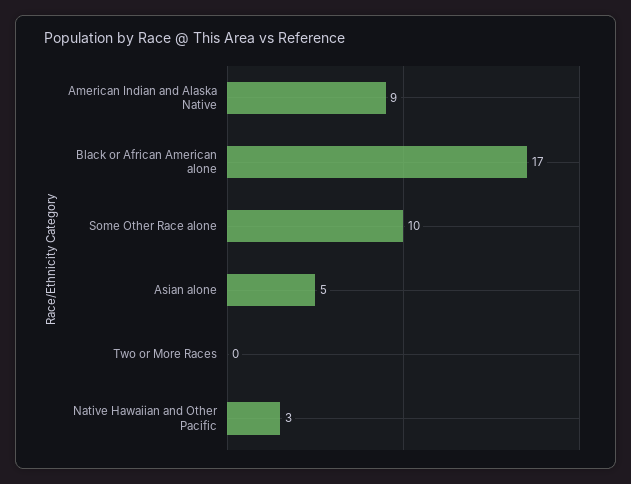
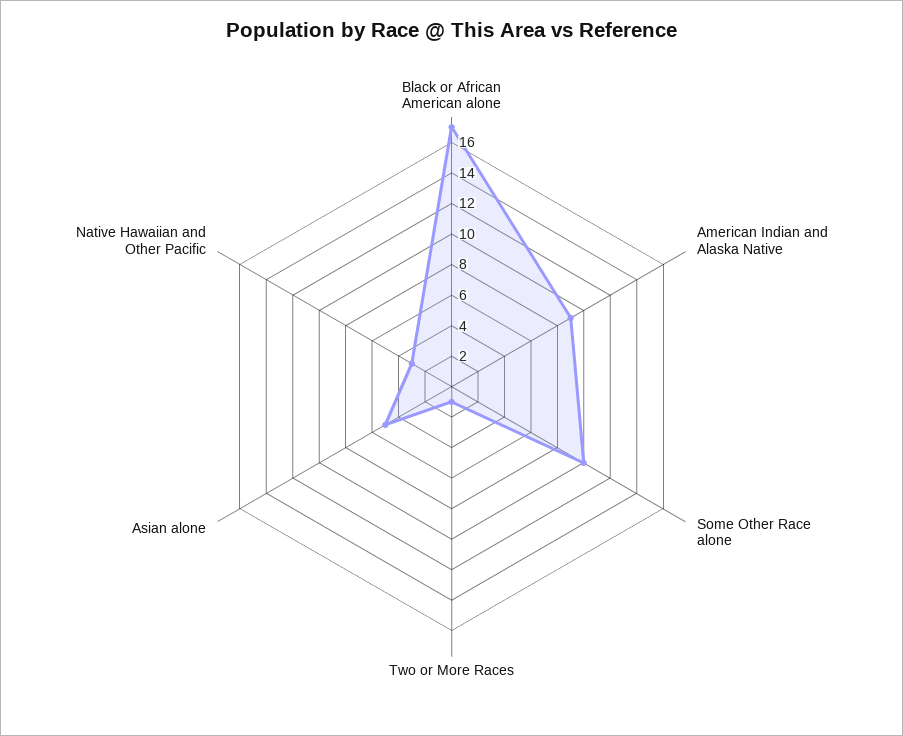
Two or More Races: 0 -> 1

